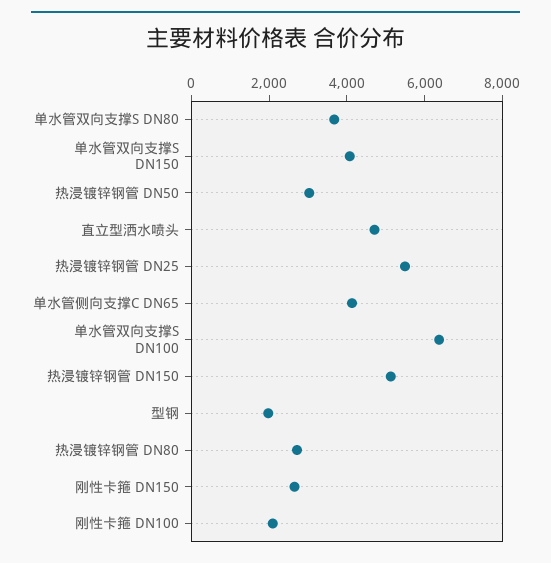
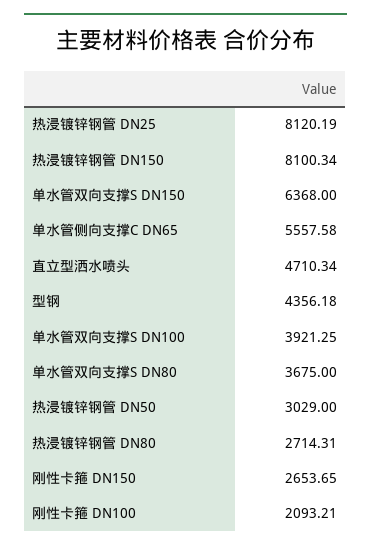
单水管双向支撑S DN150: 4000 -> 6368
热浸镀锌钢管 DN25: 5500 -> 8120.19
单水管侧向支撑C DN65: 4000 -> 5557.58
单水管双向支撑S DN100: 6500 -> 3921.25
热浸镀锌钢管 DN150: 5000 -> 8100.34
型钢: 2000 -> 4356.18

